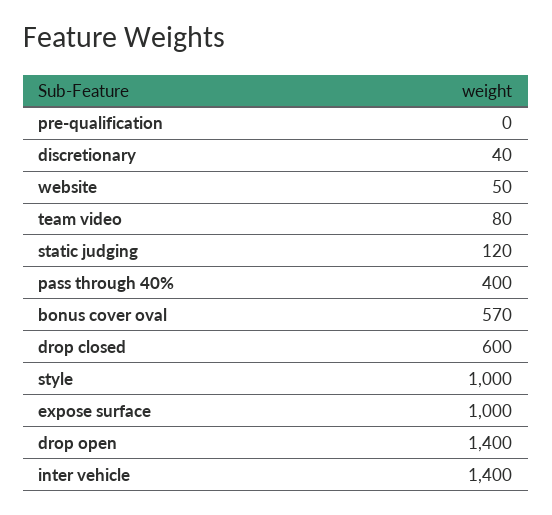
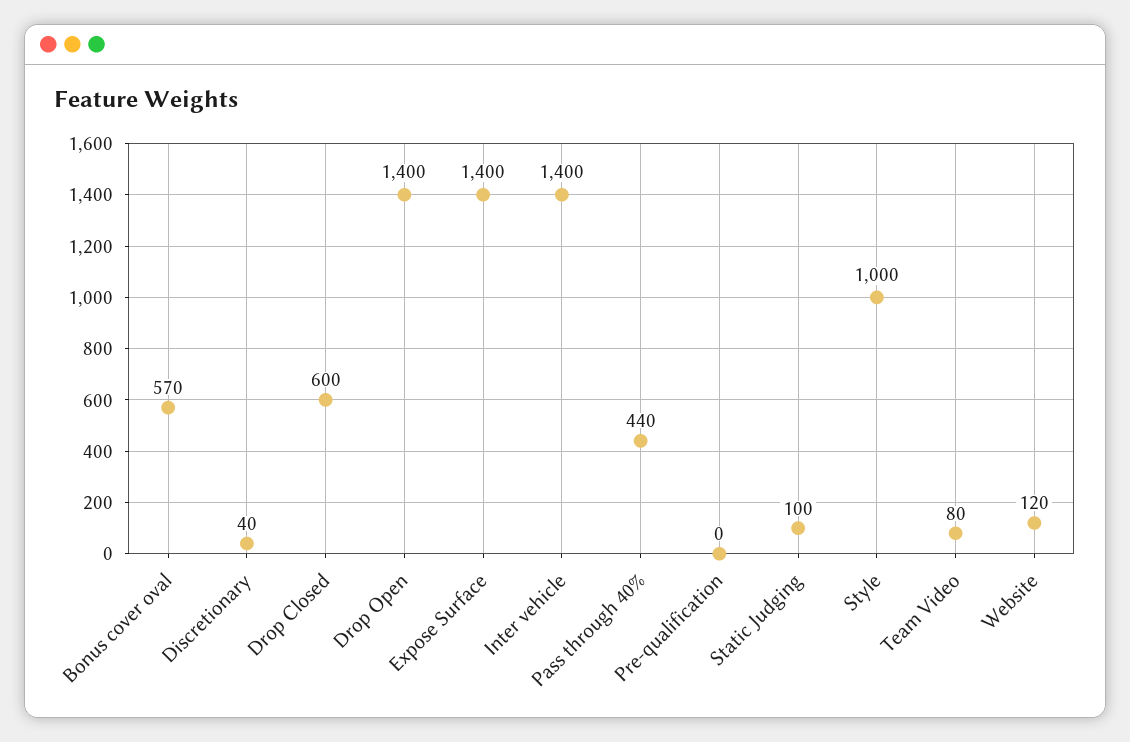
website: 50 -> 120
static judging: 120 -> 100
pass through 40%: 400 -> 440
expose surface: 1000 -> 1400

